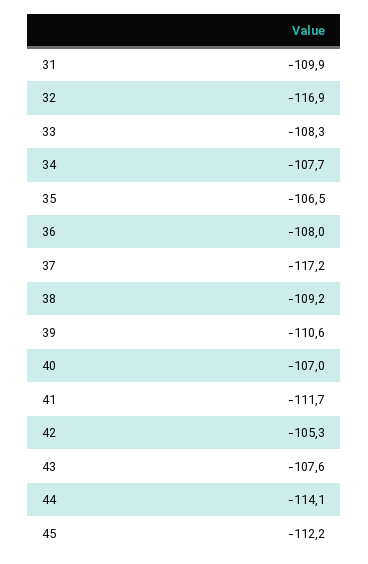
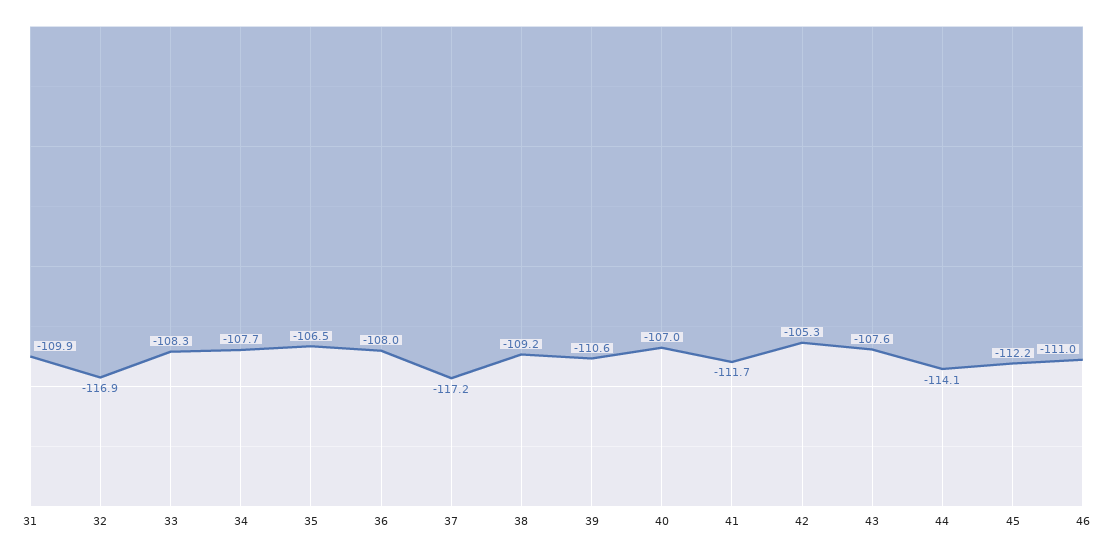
46: none -> -111

